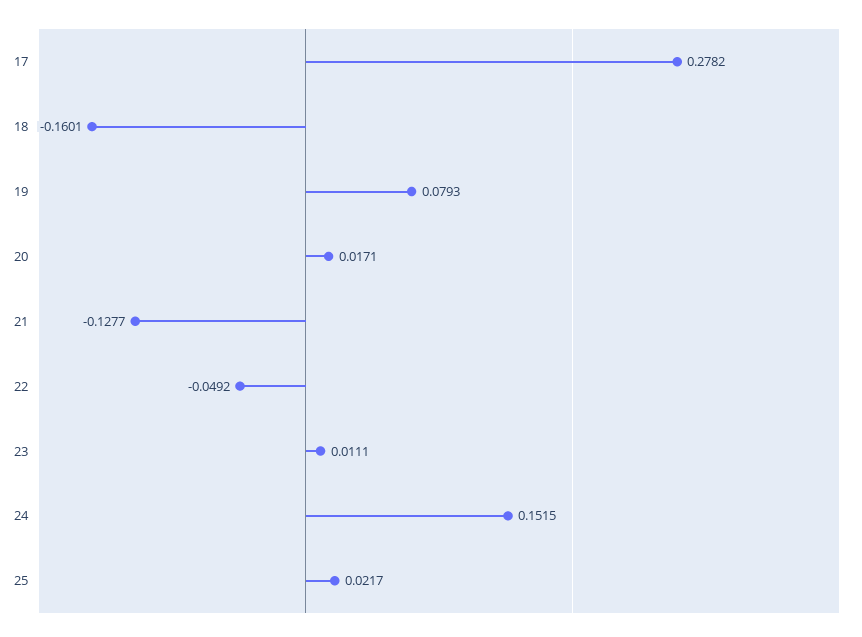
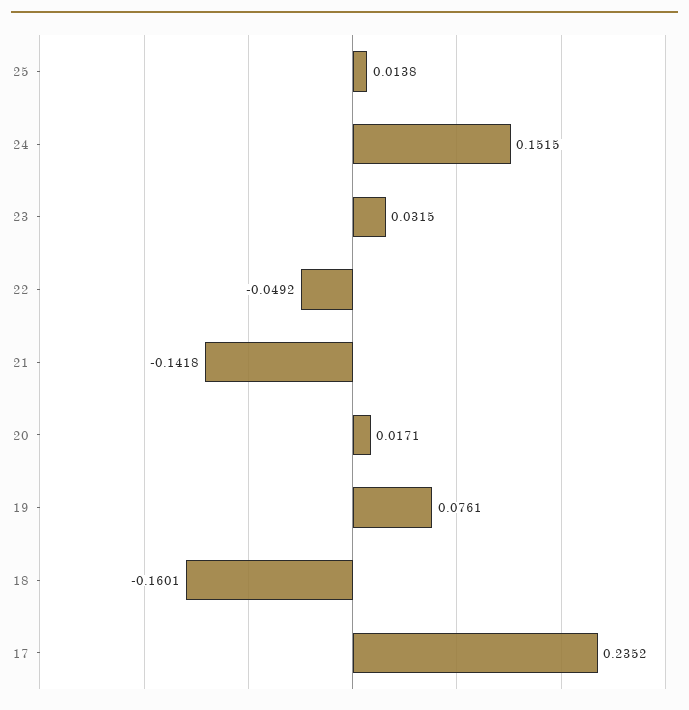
17: 0.2782 -> 0.2352
19: 0.0793 -> 0.0761
21: -0.1277 -> -0.1418
23: 0.0111 -> 0.0315
25: 0.0217 -> 0.0138

